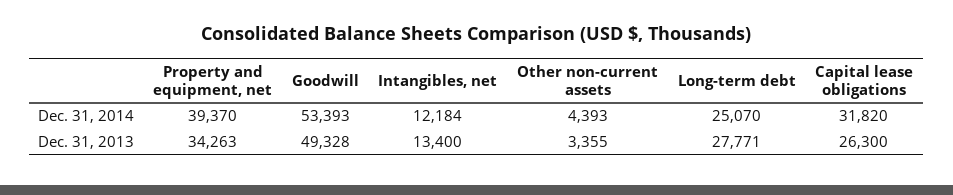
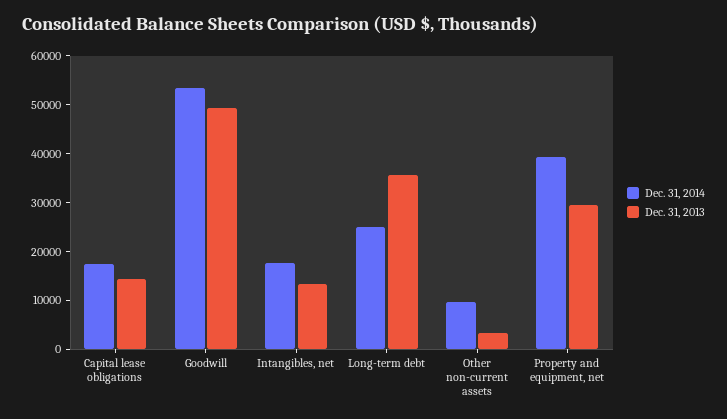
Dec. 31, 2014, Intangibles, net: 12184 -> 18000
Dec. 31, 2014, Other non-current assets: 4393 -> 10000
Dec. 31, 2014, Capital lease obligations: 31820 -> 18000
Dec. 31, 2013, Property and equipment, net: 34263 -> 30000
Dec. 31, 2013, Long-term debt: 27771 -> 36000
Dec. 31, 2013, Capital lease obligations: 26300 -> 14000

